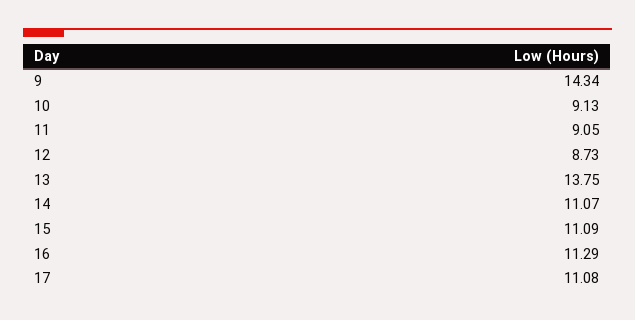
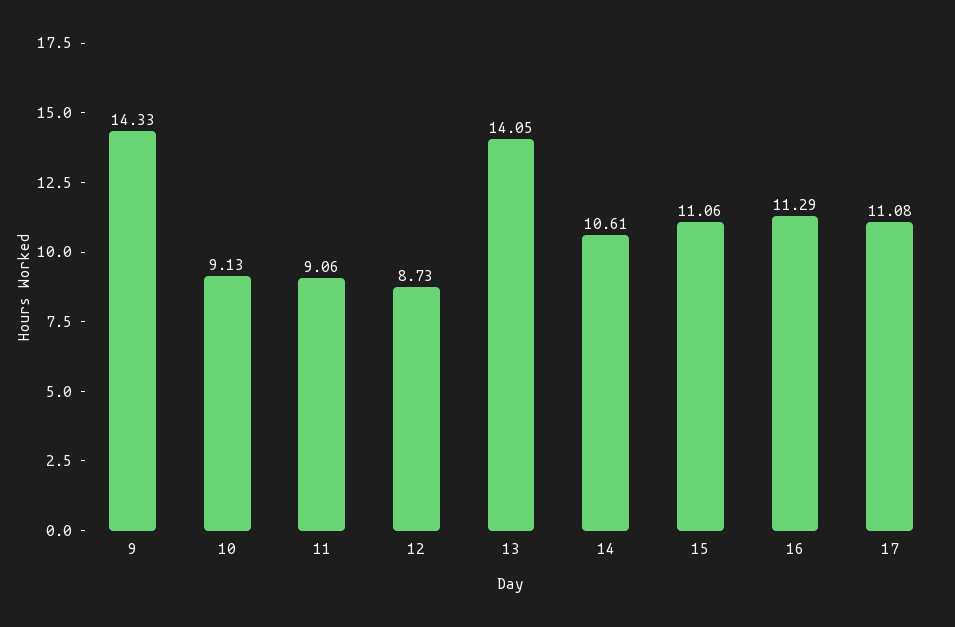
9: 14.34 -> 14.33
11: 9.05 -> 9.06
13: 13.75 -> 14.05
14: 11.07 -> 10.61
15: 11.09 -> 11.06

